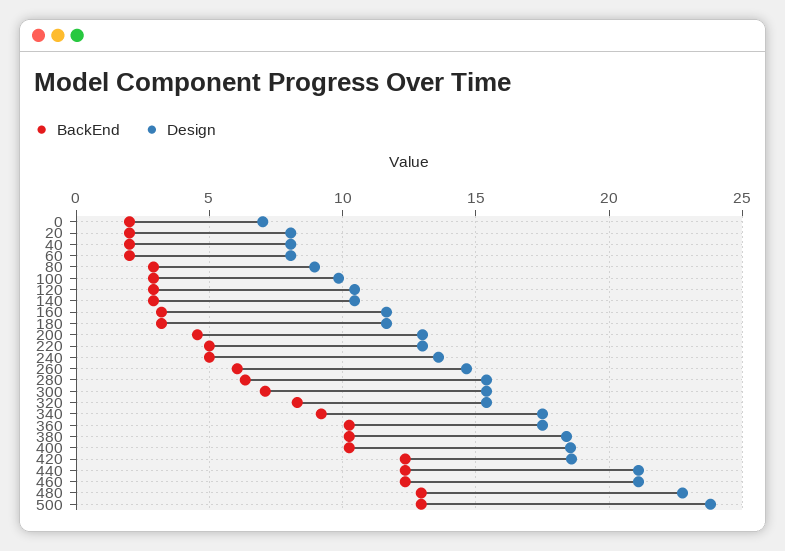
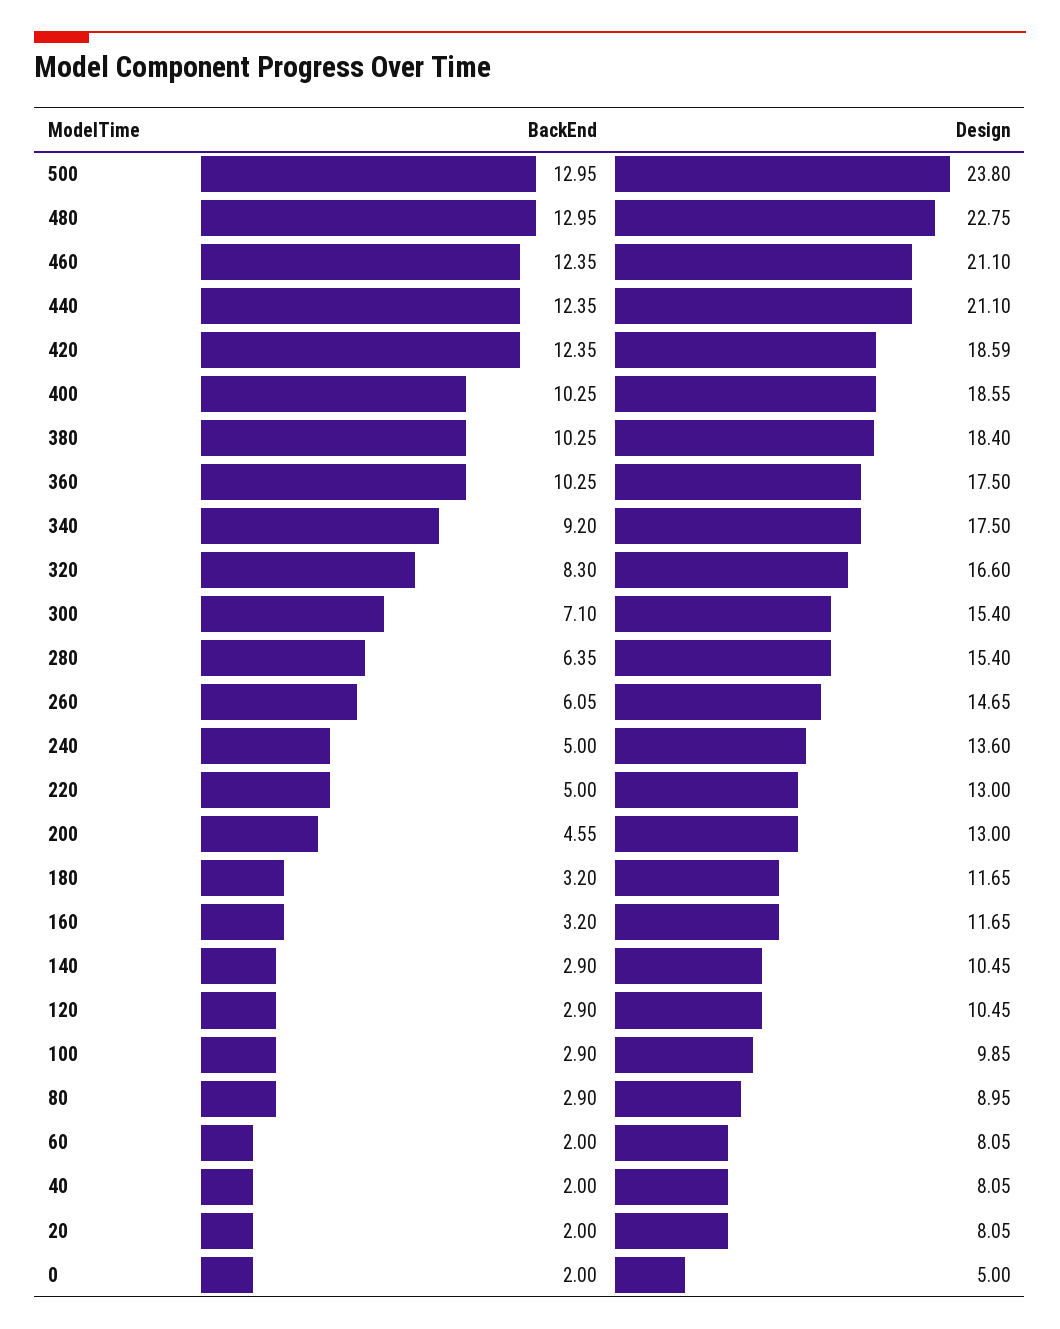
Design, 0: 7 -> 5
Design, 320: 15.5 -> 16.6

